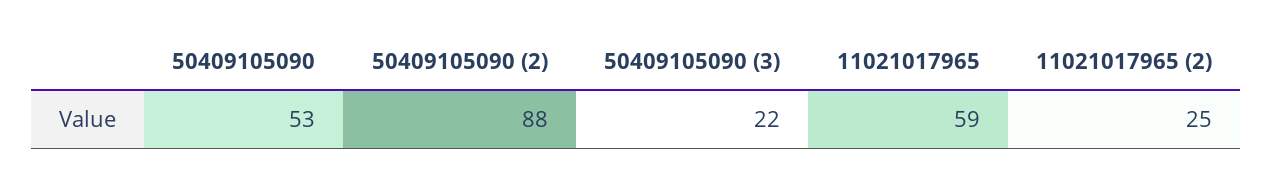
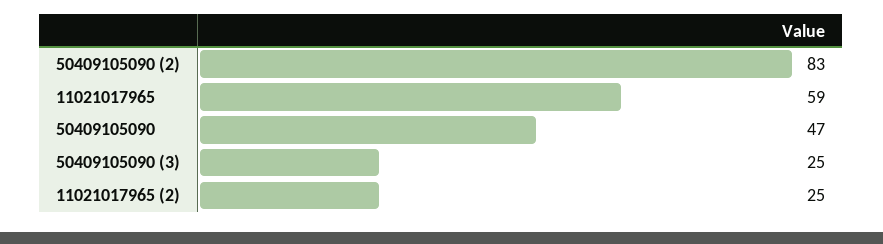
50409105090: 53 -> 47
50409105090 (2): 88 -> 83
50409105090 (3): 22 -> 25

